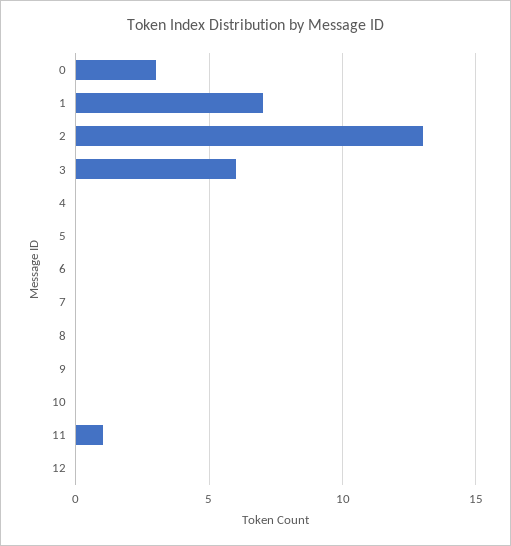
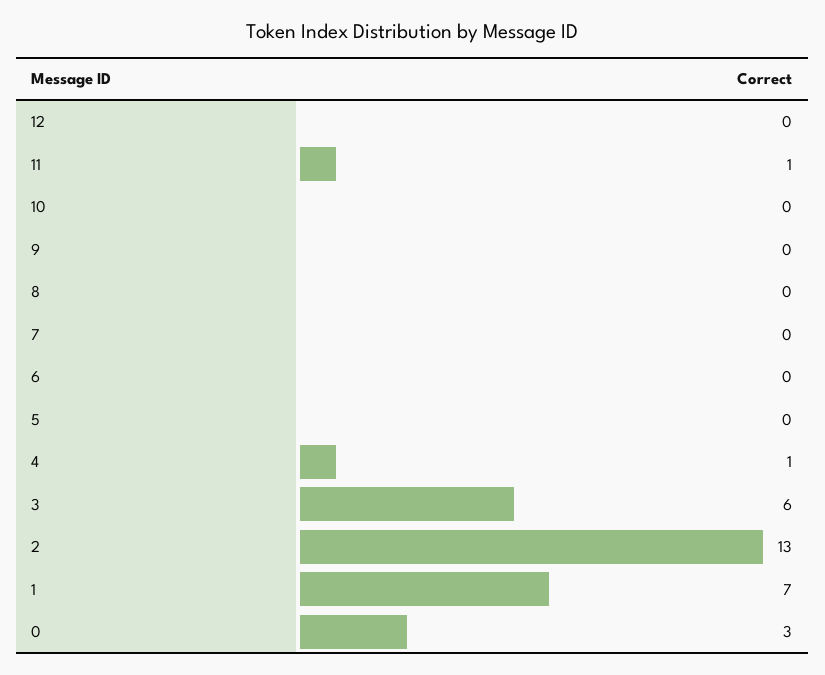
4: 0 -> 1

